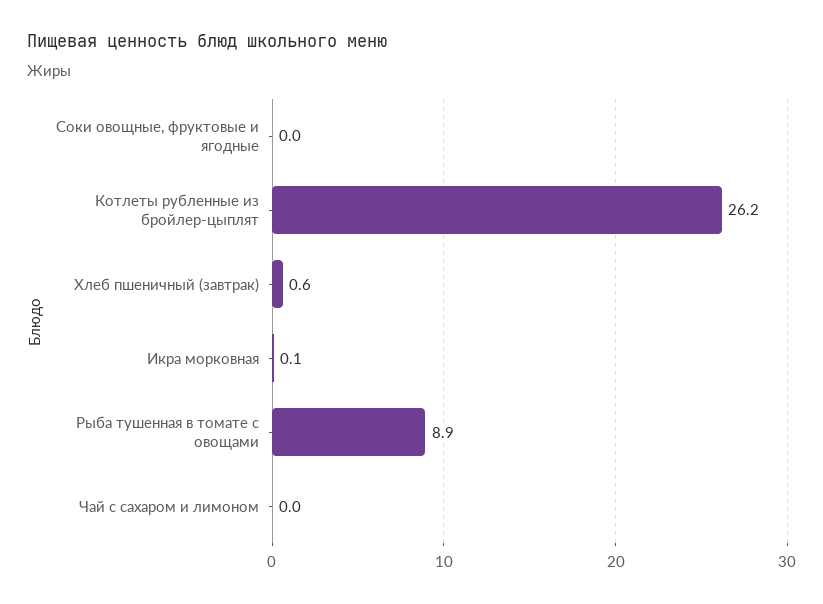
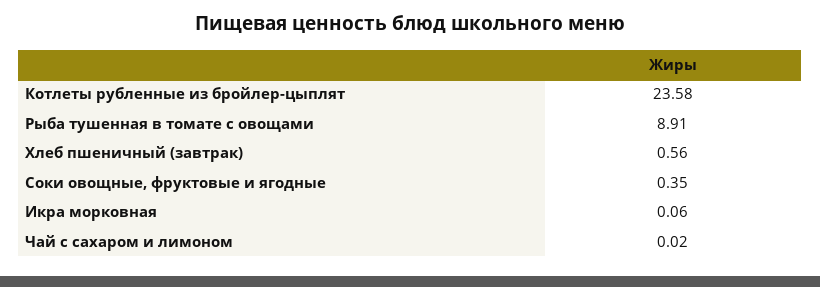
Соки овощные, фруктовые и ягодные: 0 -> 0.35
Котлеты рубленные из бройлер-цыплят: 26.2 -> 23.58

